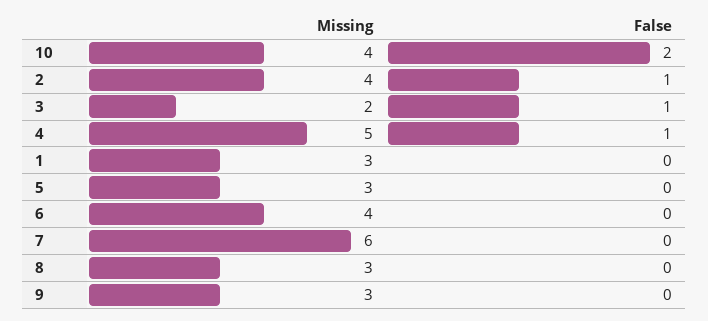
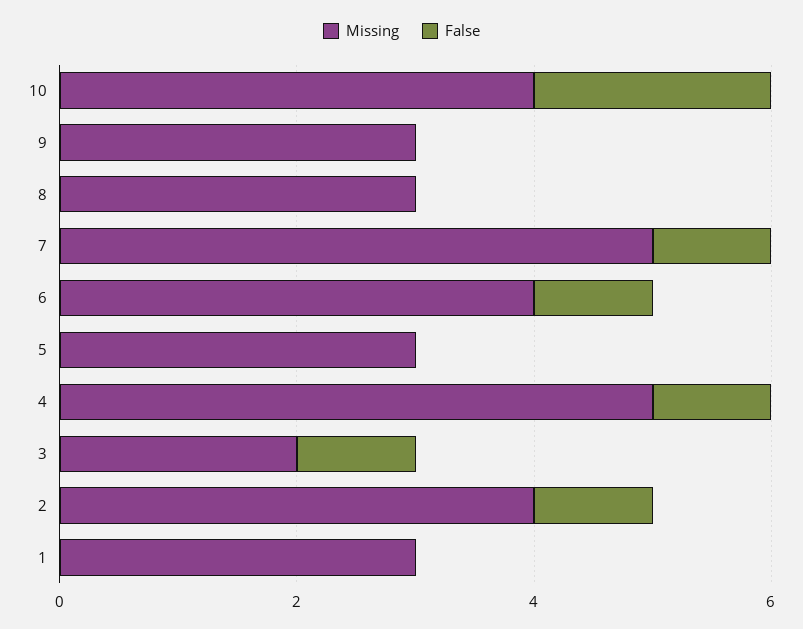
False, 6: 0 -> 1
Missing, 7: 6 -> 5
False, 7: 0 -> 1

